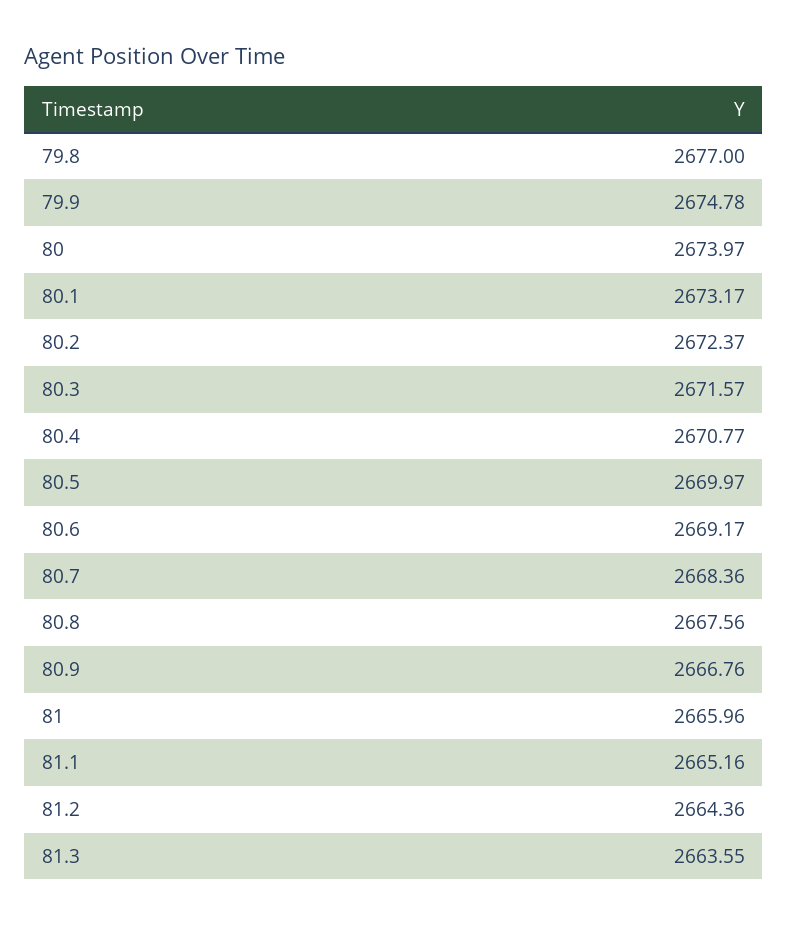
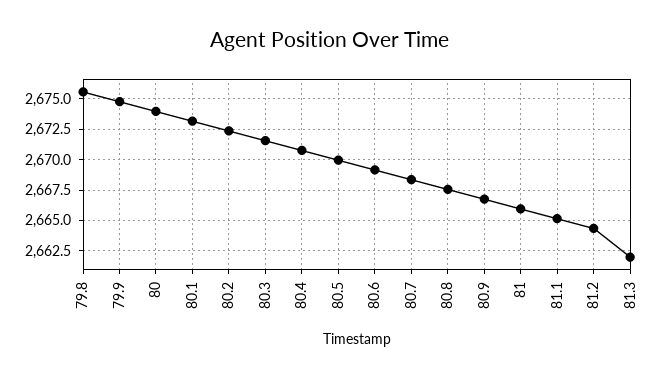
79.8: 2677 -> 2675.5
81.3: 2663.55 -> 2662

